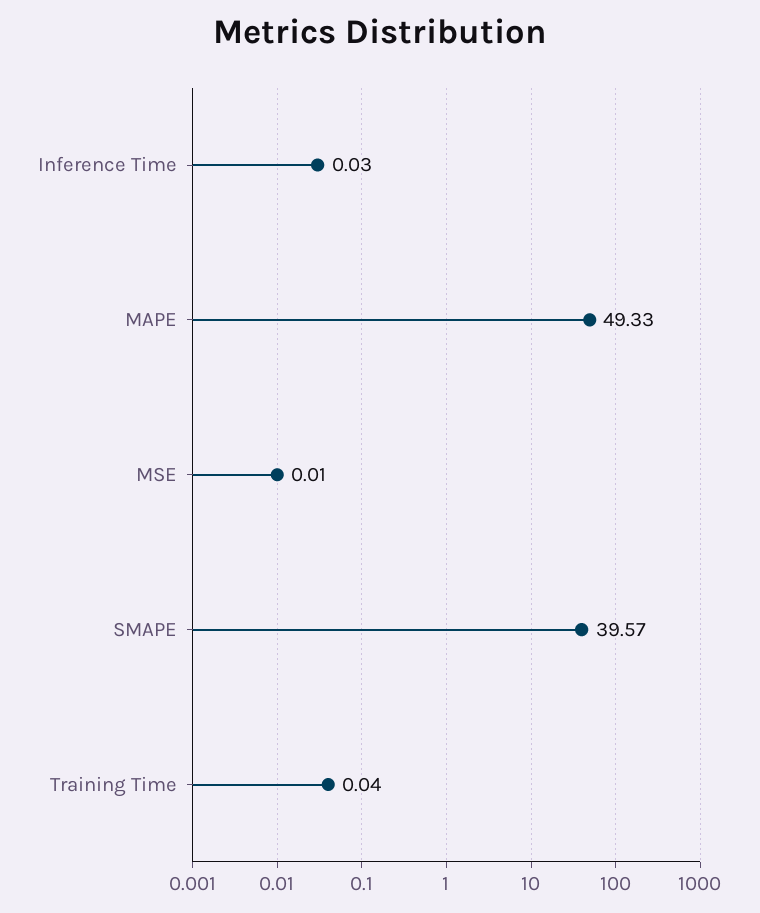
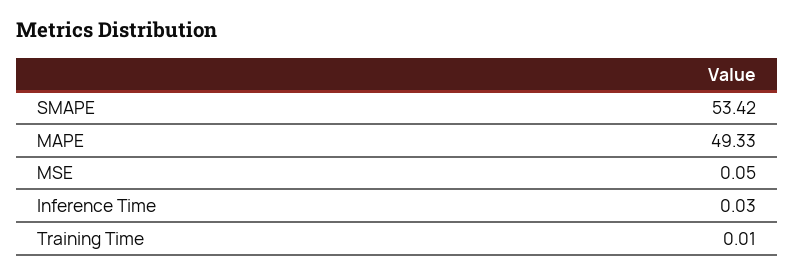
MSE: 0.01 -> 0.05
SMAPE: 39.57 -> 53.42
Training Time: 0.04 -> 0.01

